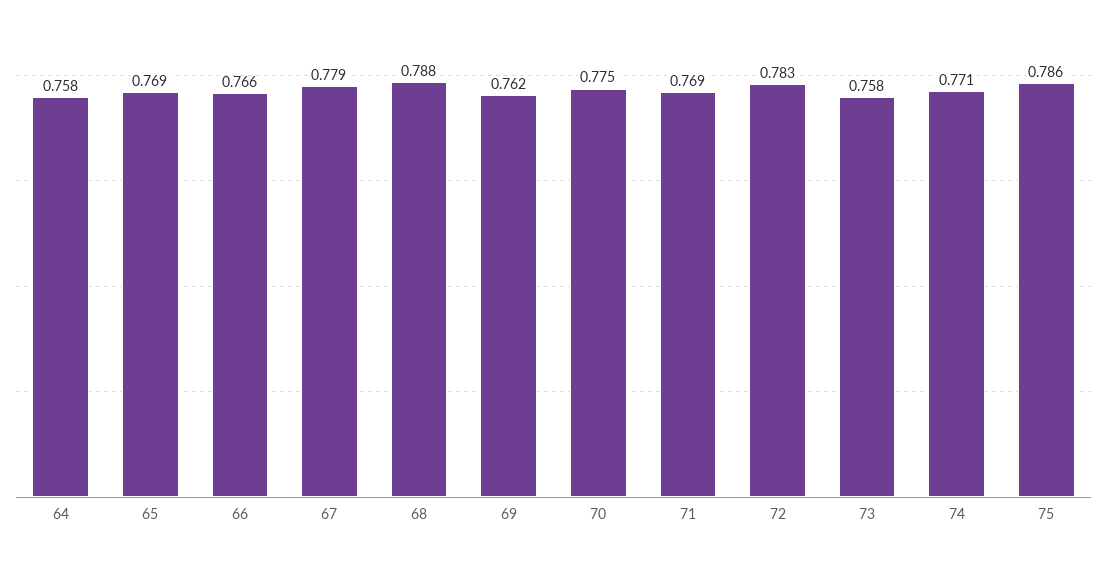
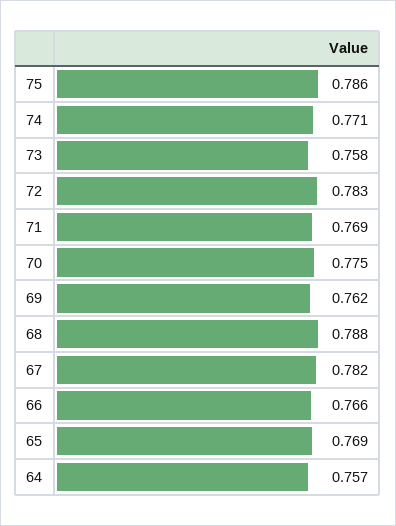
64: 0.758 -> 0.757
67: 0.779 -> 0.782

